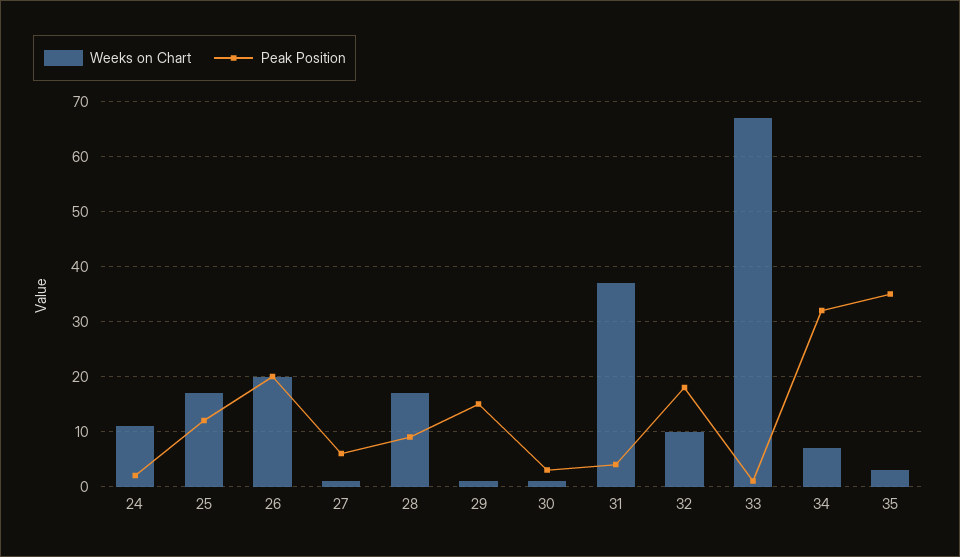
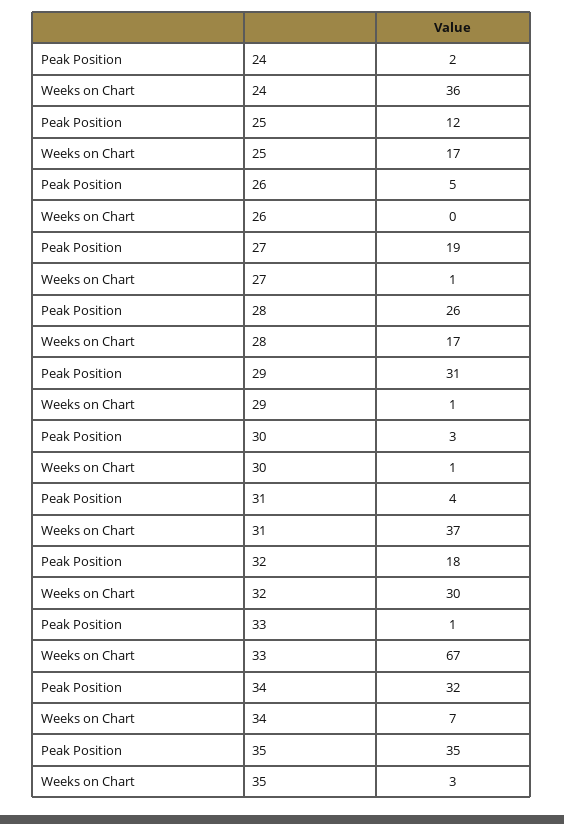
Weeks on Chart, 24: 10 -> 36
Weeks on Chart, 26: 20 -> 0
Peak Position, 26: 20 -> 5
Peak Position, 27: 5 -> 19
Peak Position, 28: 10 -> 26
Peak Position, 29: 15 -> 31
Weeks on Chart, 32: 10 -> 30

